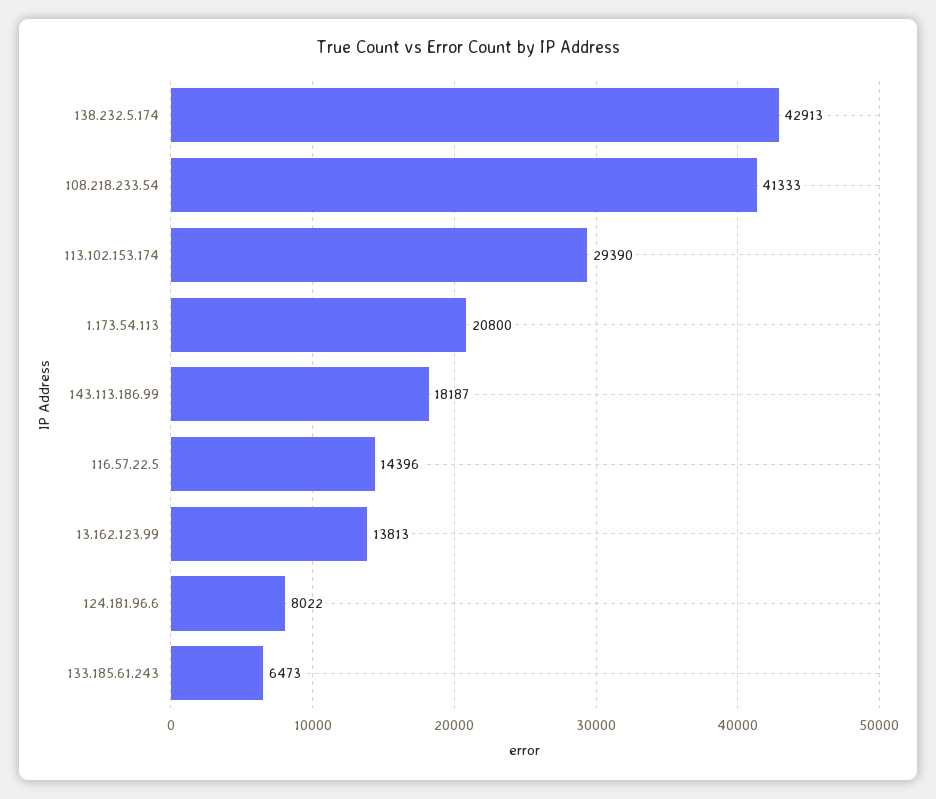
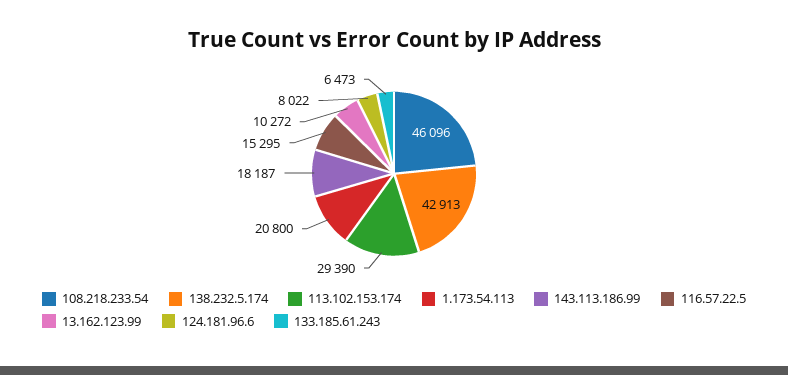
108.218.233.54: 41333 -> 46096
116.57.22.5: 14396 -> 15295
13.162.123.99: 13813 -> 10272

